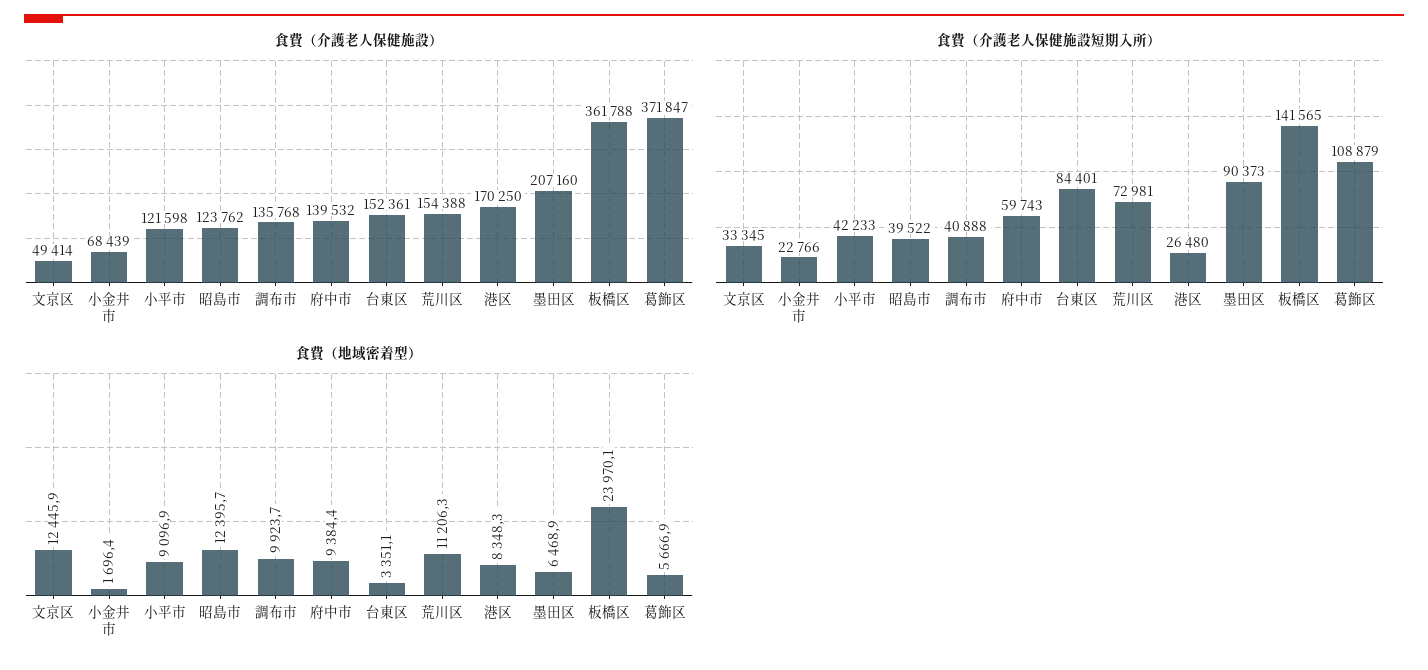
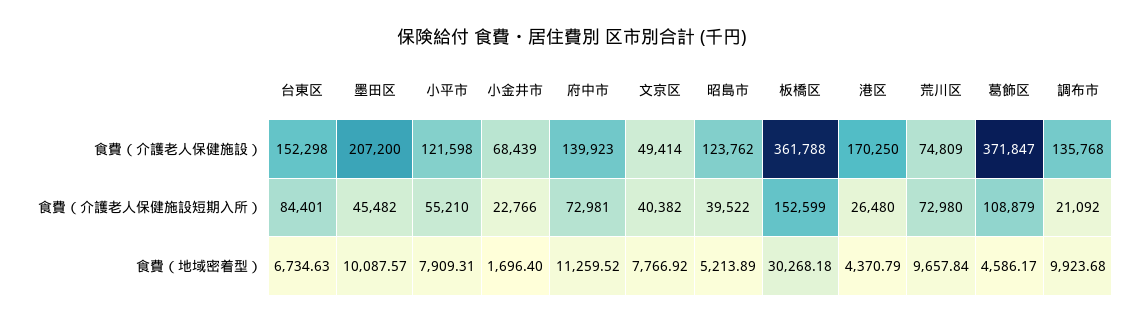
食費（介護老人保健施設）, 府中市: 139532 -> 139923
食費（介護老人保健施設）, 台東区: 152361 -> 152298
食費（介護老人保健施設）, 荒川区: 154388 -> 74809
食費（介護老人保健施設）, 墨田区: 207160 -> 207200
食費（介護老人保健施設短期入所）, 文京区: 33345 -> 40382
食費（介護老人保健施設短期入所）, 小平市: 42233 -> 55210
食費（介護老人保健施設短期入所）, 調布市: 40888 -> 21092
食費（介護老人保健施設短期入所）, 府中市: 59743 -> 72981
食費（介護老人保健施設短期入所）, 荒川区: 72981 -> 72980
食費（介護老人保健施設短期入所）, 墨田区: 90373 -> 45482
食費（介護老人保健施設短期入所）, 板橋区: 141565 -> 152599
食費（地域密着型）, 文京区: 12445.9 -> 7766.92
食費（地域密着型）, 小平市: 9096.9 -> 7909.31
食費（地域密着型）, 昭島市: 12395.7 -> 5213.89
食費（地域密着型）, 府中市: 9384.4 -> 11259.52
食費（地域密着型）, 台東区: 3351.1 -> 6734.63
食費（地域密着型）, 荒川区: 11206.3 -> 9657.84
食費（地域密着型）, 港区: 8348.3 -> 4370.79
食費（地域密着型）, 墨田区: 6468.9 -> 10087.57
食費（地域密着型）, 板橋区: 23970.1 -> 30268.18
食費（地域密着型）, 葛飾区: 5666.9 -> 4586.17

